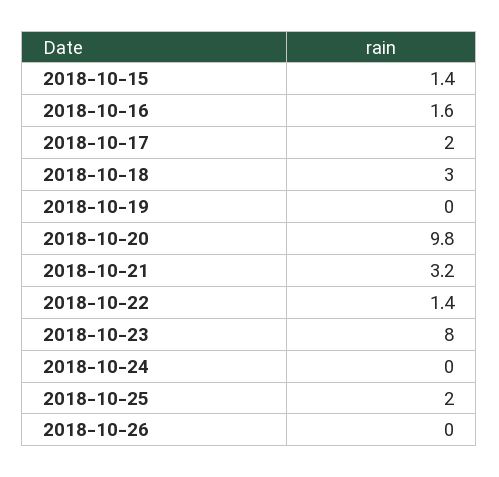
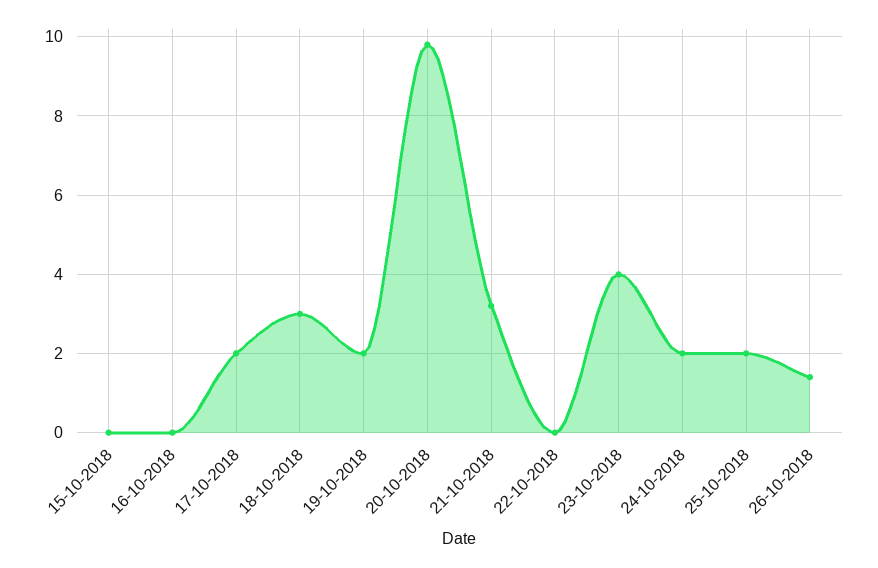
2018-10-15: 1.4 -> 0
2018-10-16: 1.6 -> 0
2018-10-19: 0 -> 2
2018-10-22: 1.4 -> 0
2018-10-23: 8 -> 4
2018-10-24: 0 -> 2
2018-10-26: 0 -> 1.5

